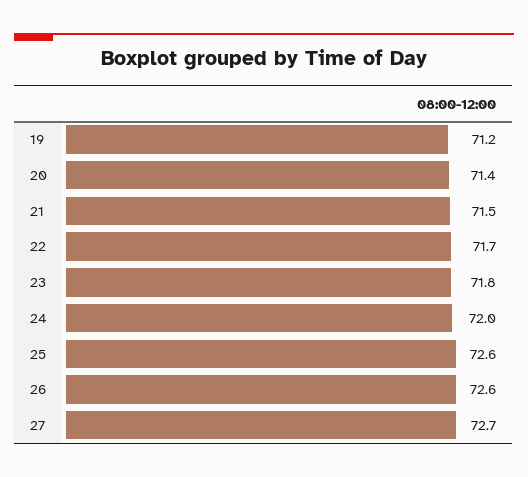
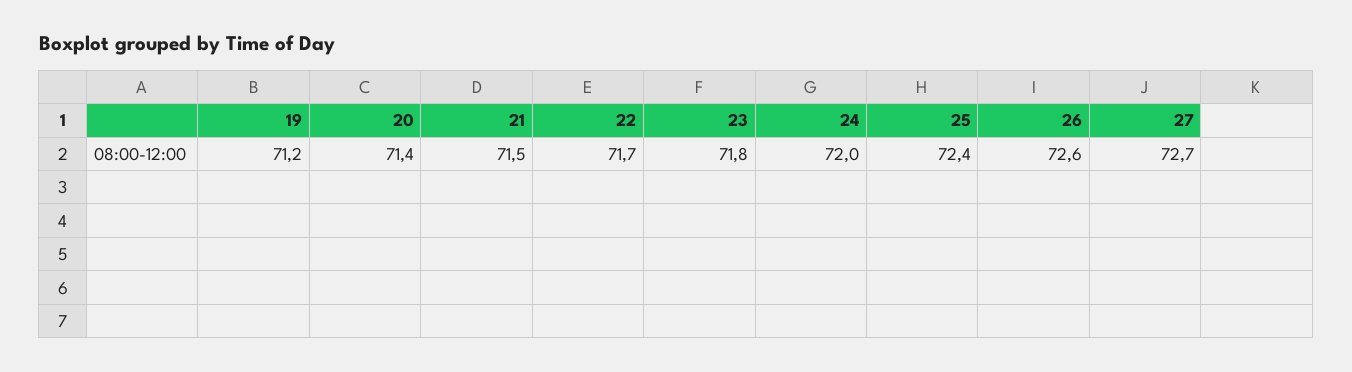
25: 72.6 -> 72.4

